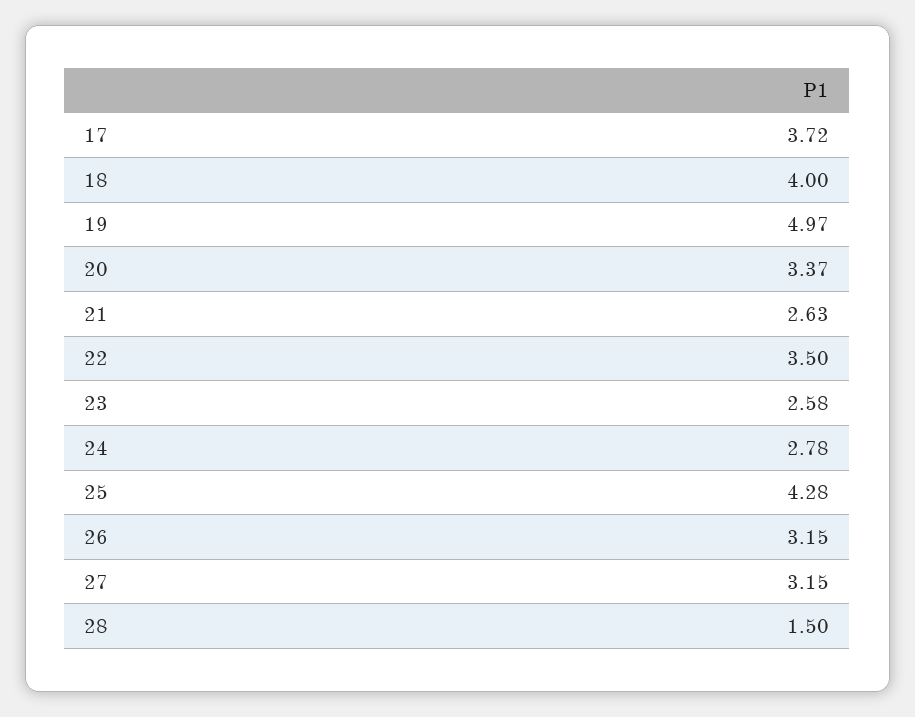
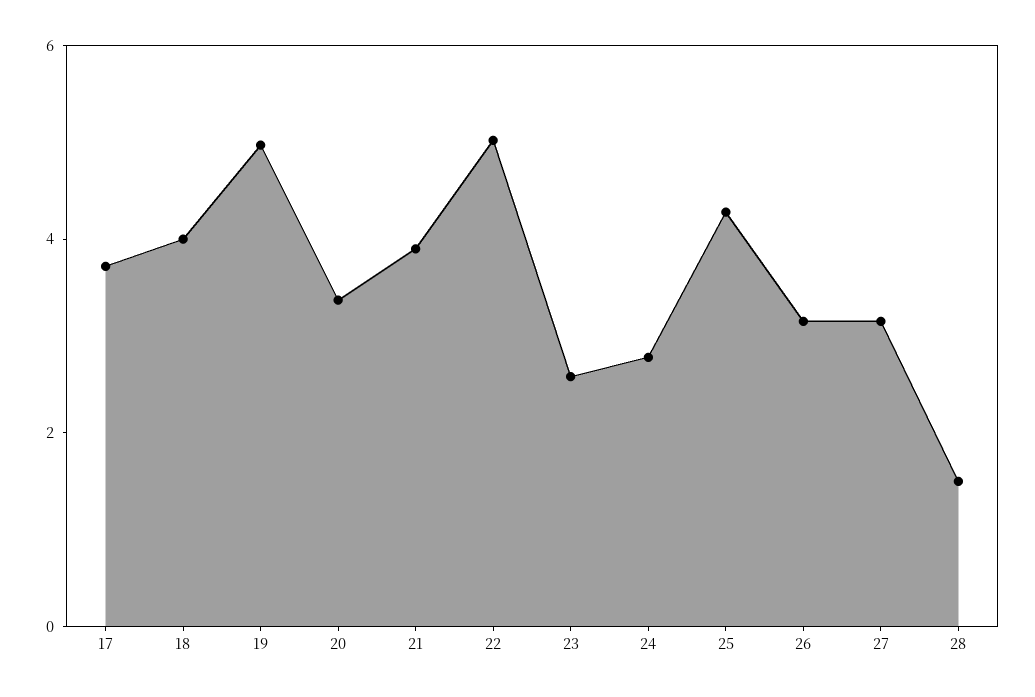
21: 2.63 -> 4
22: 3.5 -> 5

